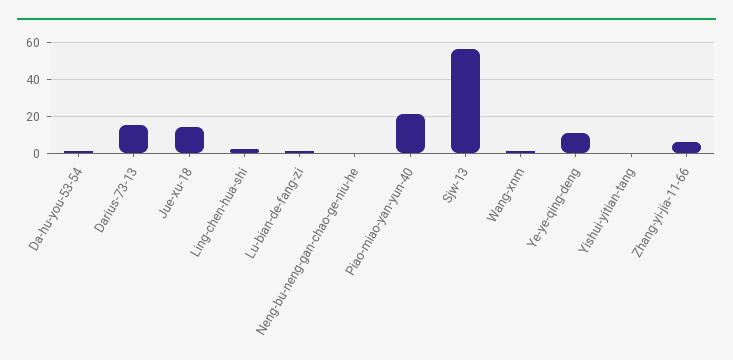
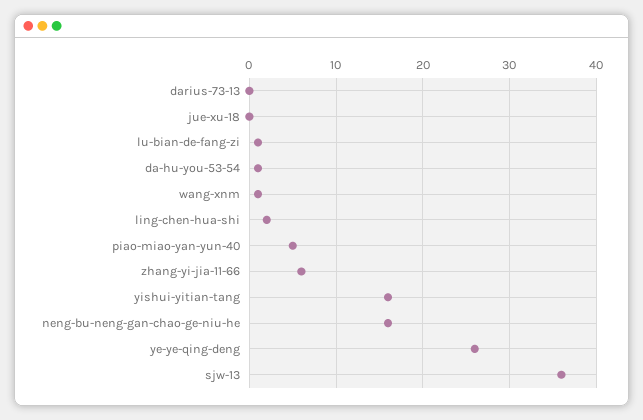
Darius-73-13: 15 -> 0
Jue-xu-18: 15 -> 0
Neng-bu-neng-gan-chao-ge-niu-he: 0 -> 16
Piao-miao-yan-yun-40: 20 -> 5
Sjw-13: 55 -> 36
Ye-ye-qing-deng: 10 -> 26
Yishui-yitian-tang: 0 -> 16

